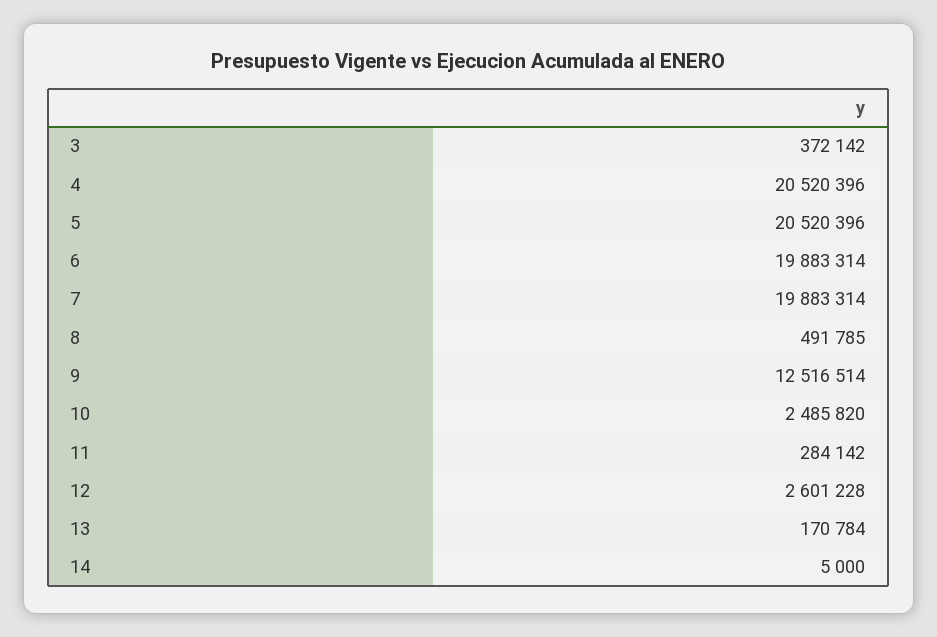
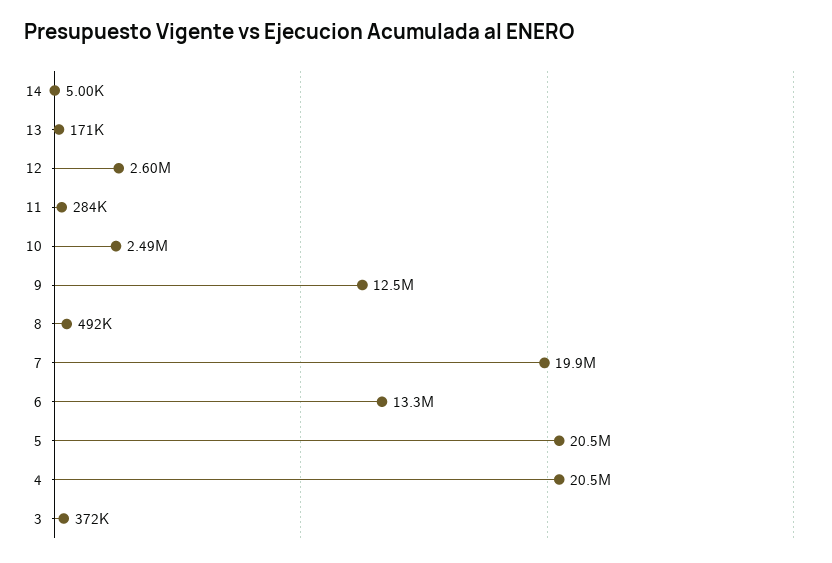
6: 19883314 -> 13300000

